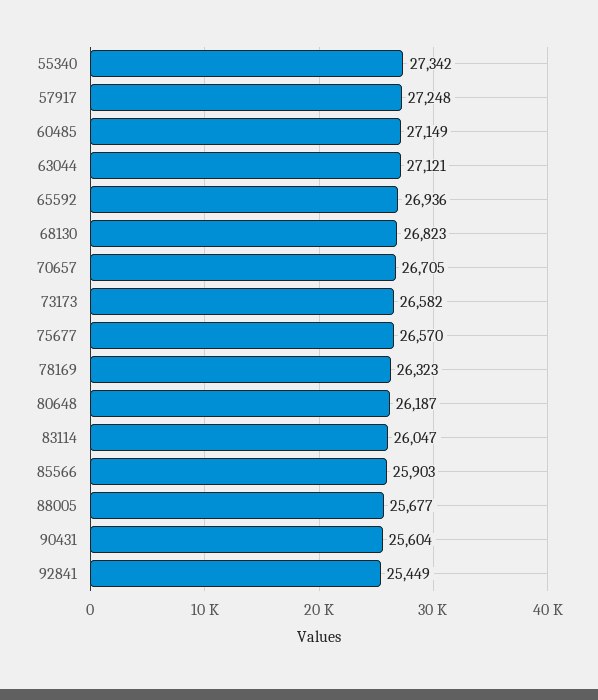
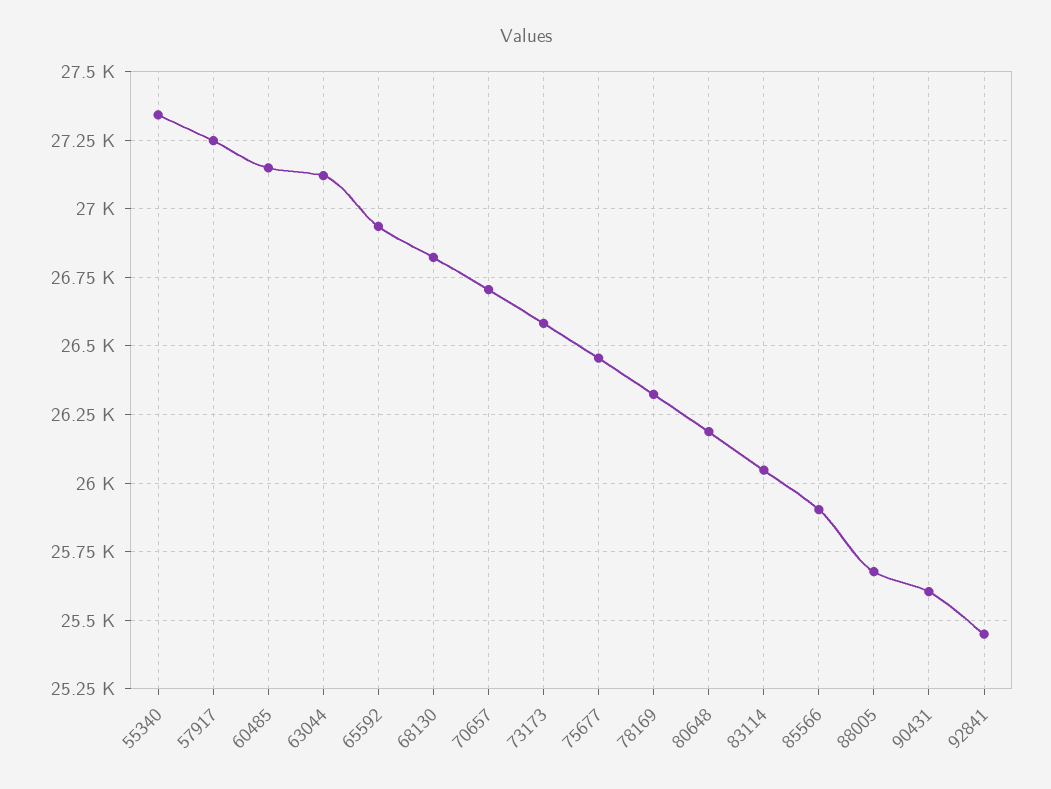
75677: 26570 -> 26450

